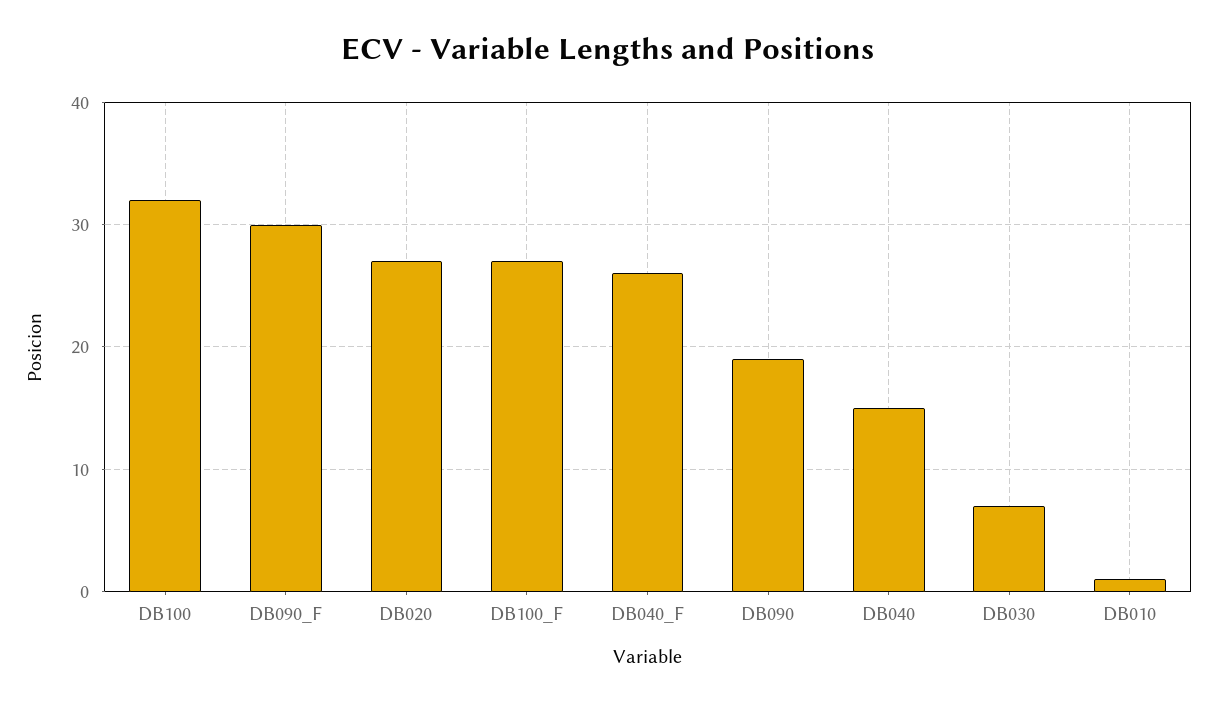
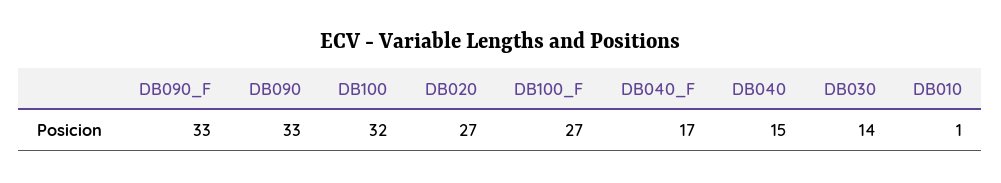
DB090_F: 30 -> 33
DB040_F: 26 -> 17
DB090: 19 -> 33
DB030: 7 -> 14

